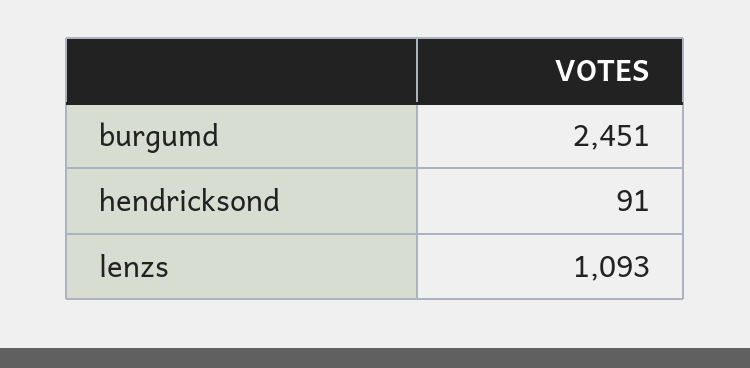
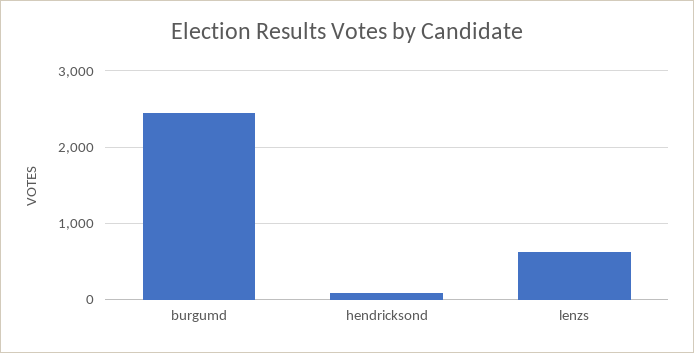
lenzs: 1093 -> 600

